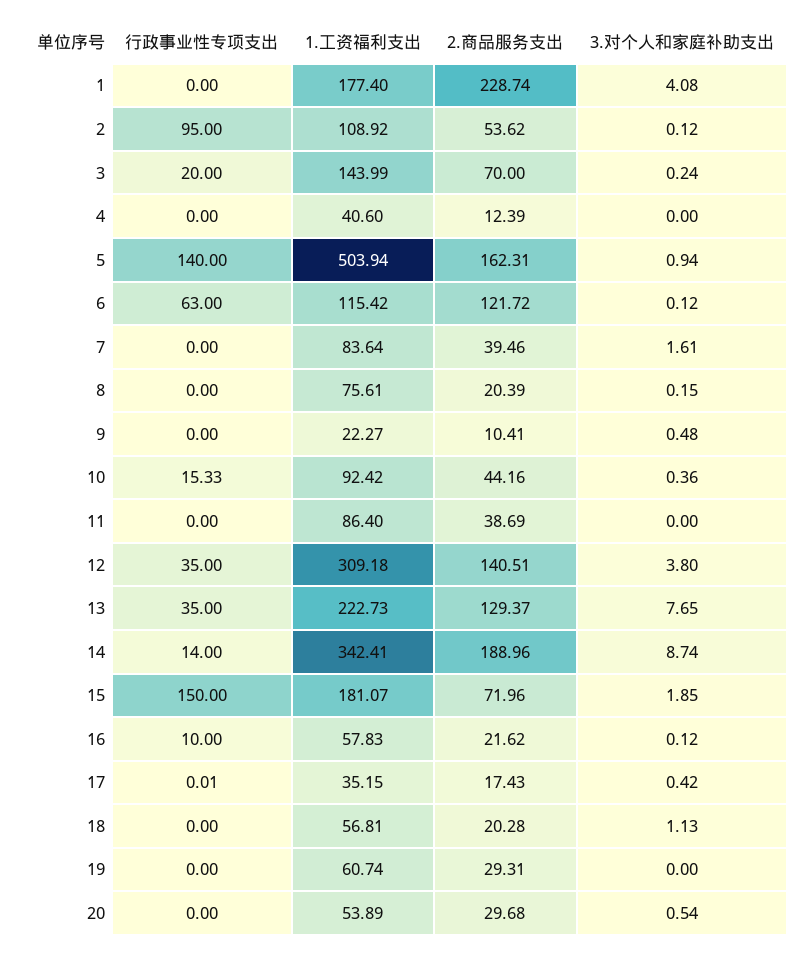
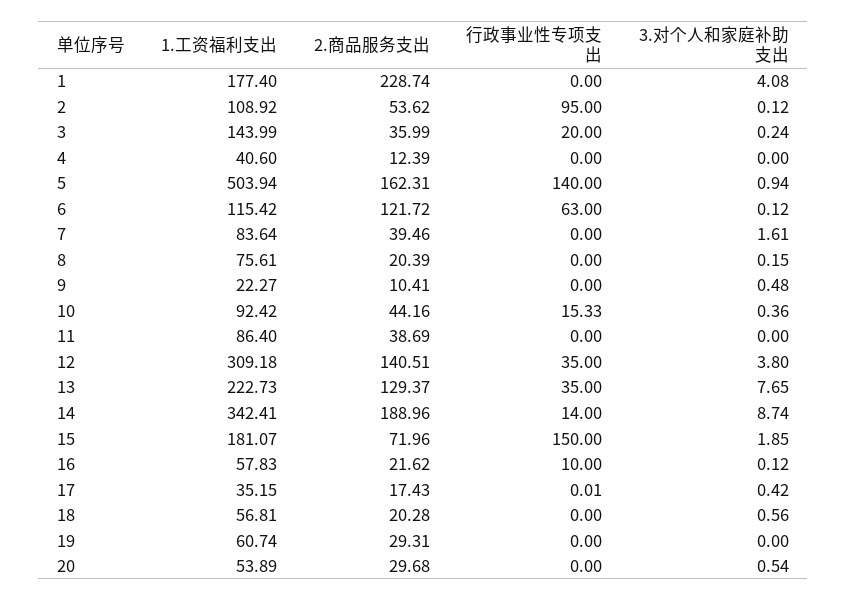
2.商品服务支出, 3: 70 -> 35.99
3.对个人和家庭补助支出, 18: 1.13 -> 0.56

